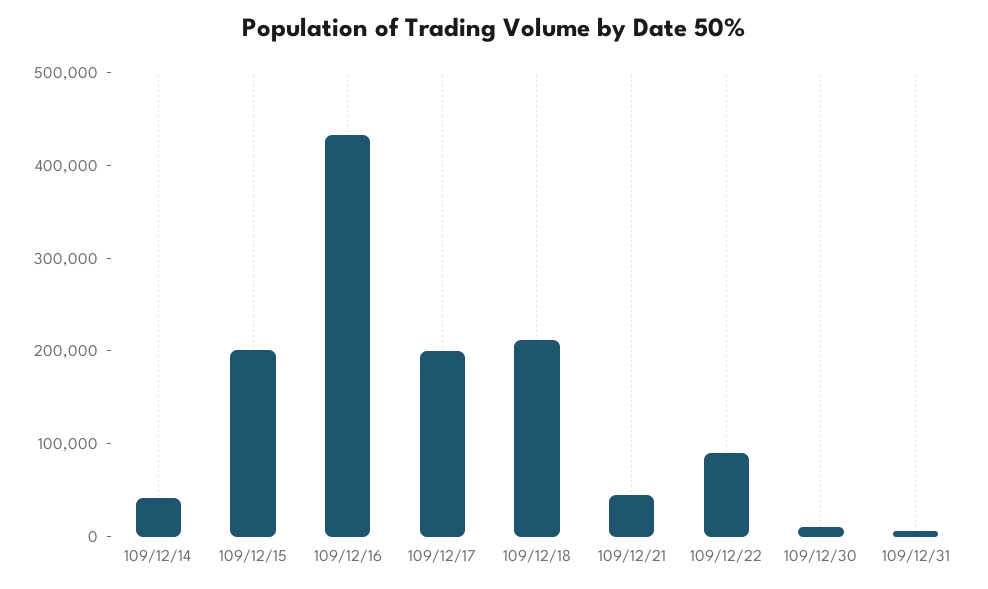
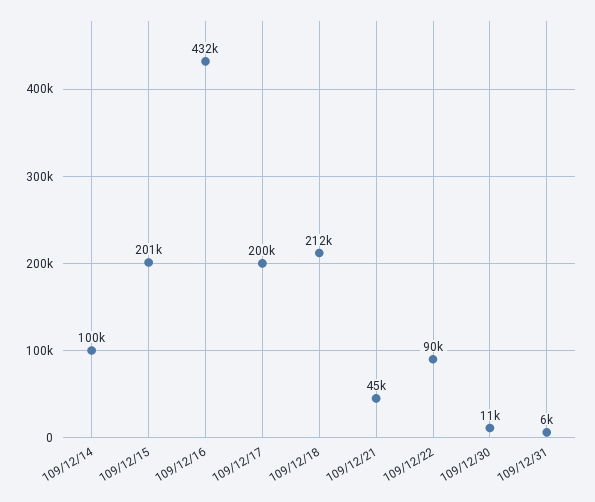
109/12/14: 40000 -> 100000

